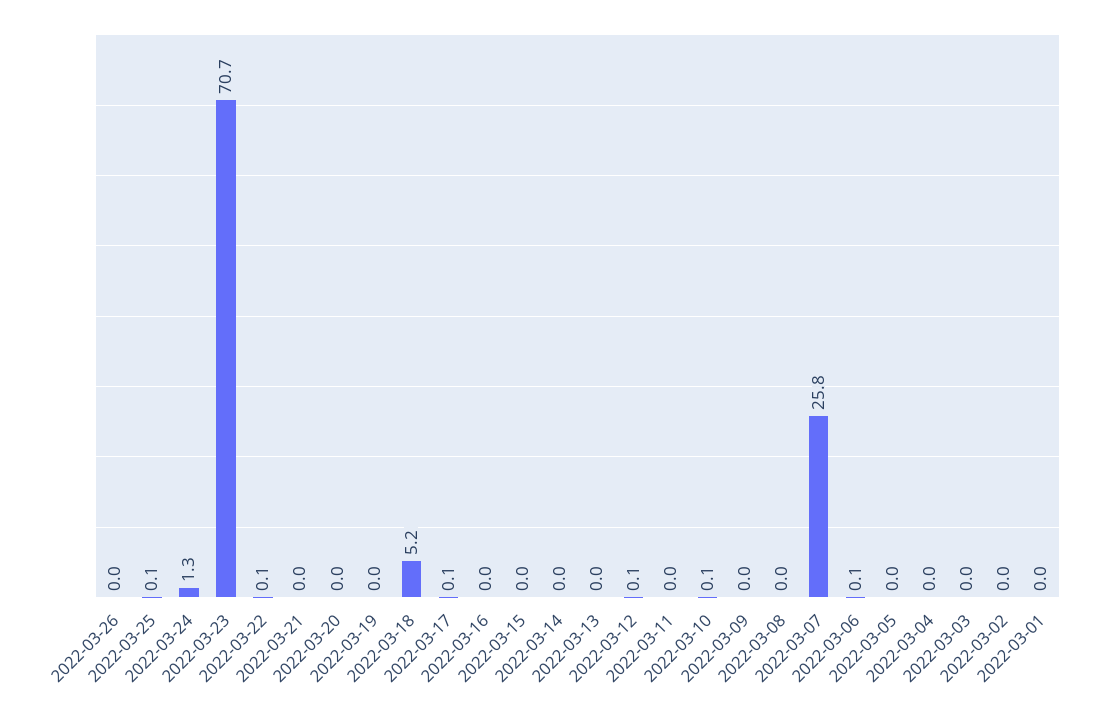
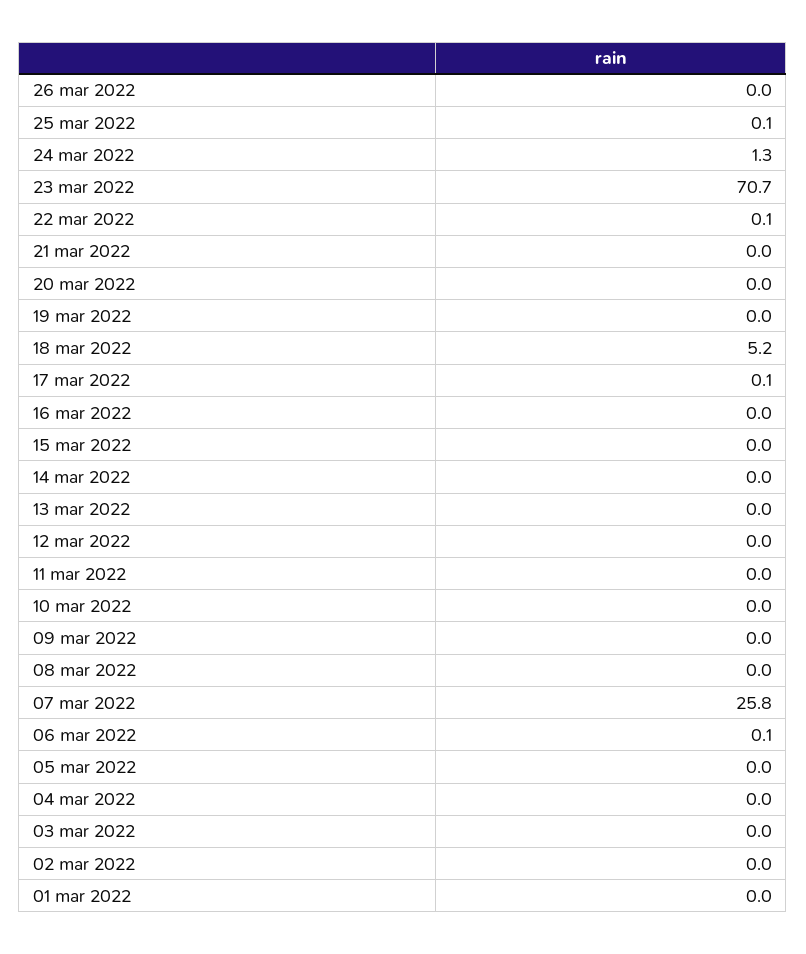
2022-03-12: 0.1 -> 0
2022-03-10: 0.1 -> 0

